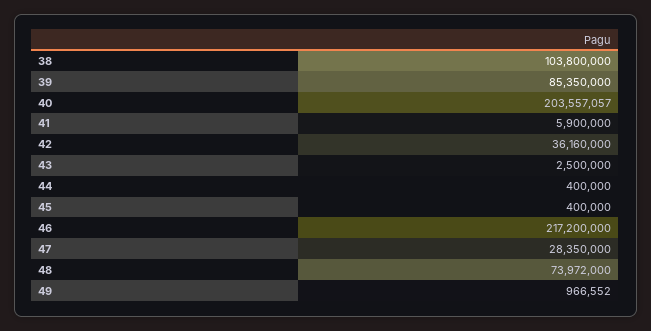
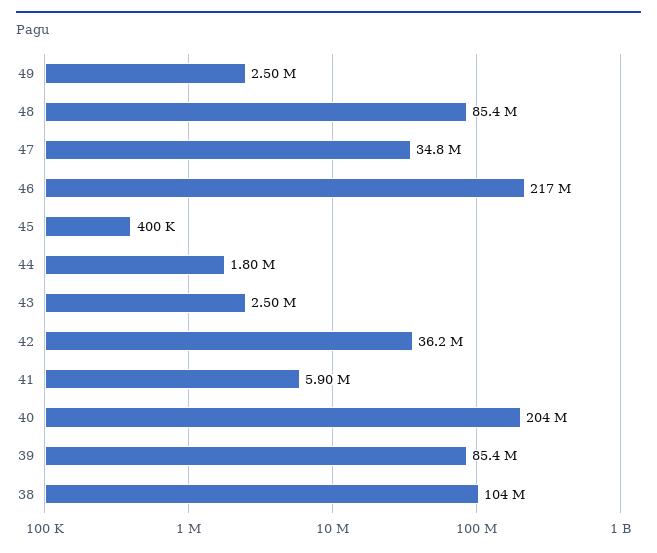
44: 400000 -> 1800000
47: 28350000 -> 34800000
48: 73972000 -> 85400000
49: 966552 -> 2500000

